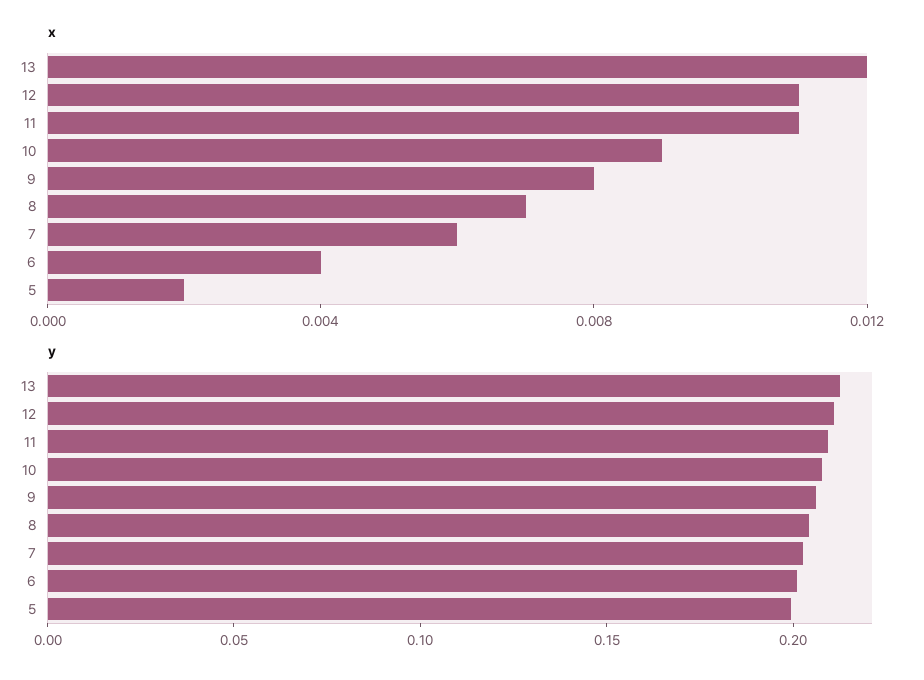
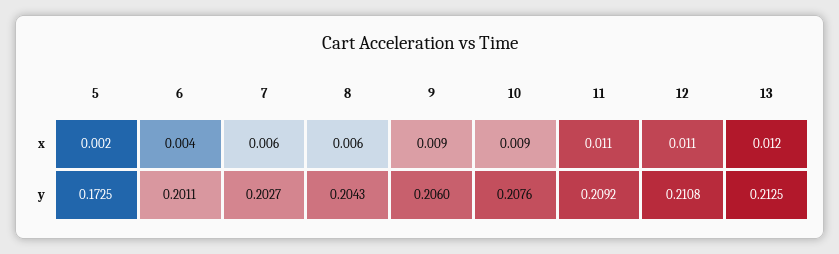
x, 9: 0.008 -> 0.009
x, 8: 0.007 -> 0.006
y, 5: 0.2 -> 0.1725

